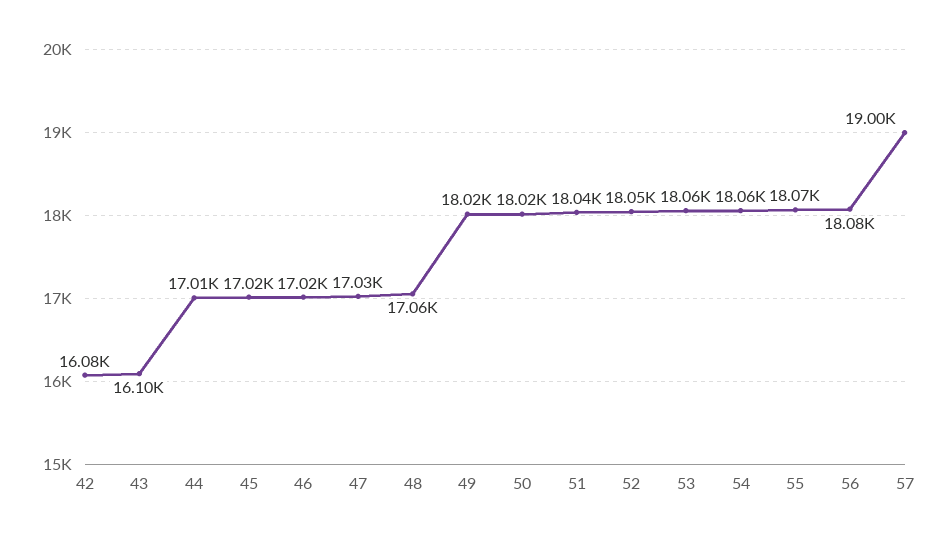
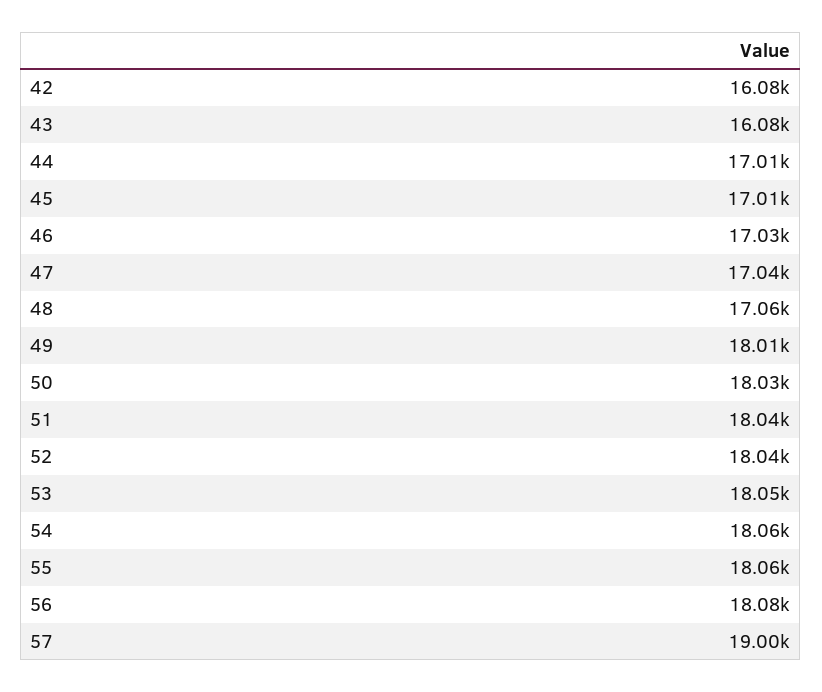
43: 16100 -> 16080
45: 17020 -> 17010
46: 17020 -> 17030
47: 17030 -> 17040
49: 18020 -> 18010
50: 18020 -> 18030
52: 18050 -> 18040
53: 18060 -> 18050
55: 18070 -> 18060

